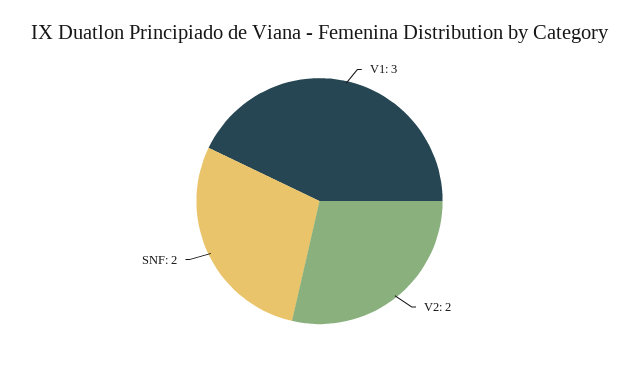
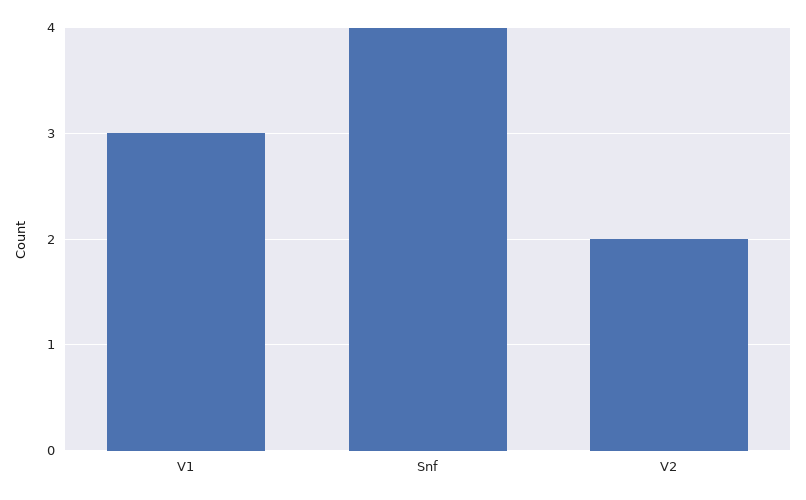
SNF: 2 -> 4

